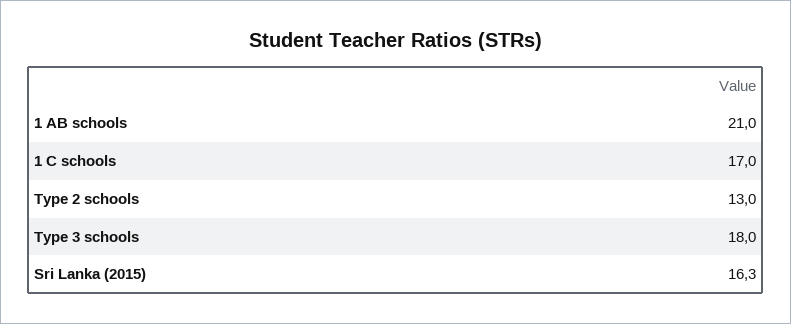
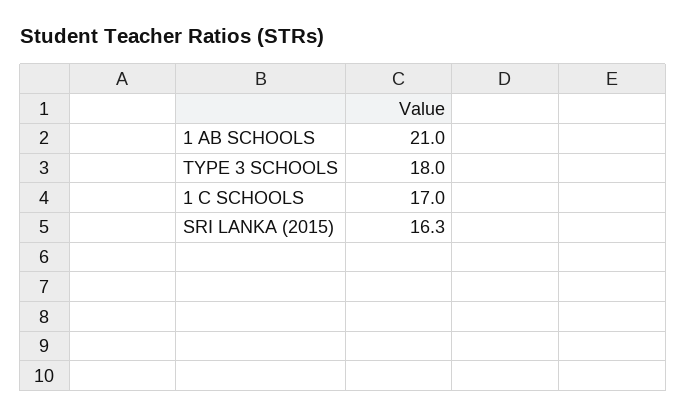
Type 2 schools: 13 -> none

